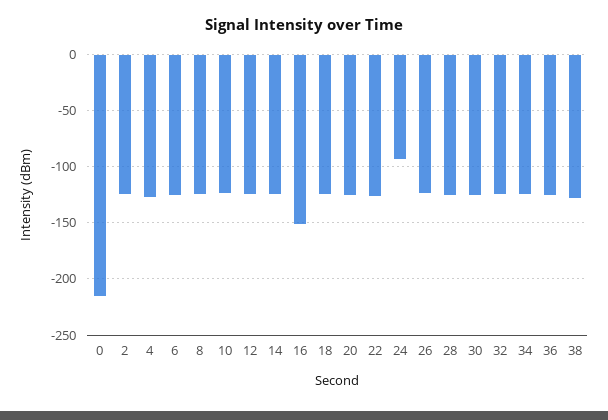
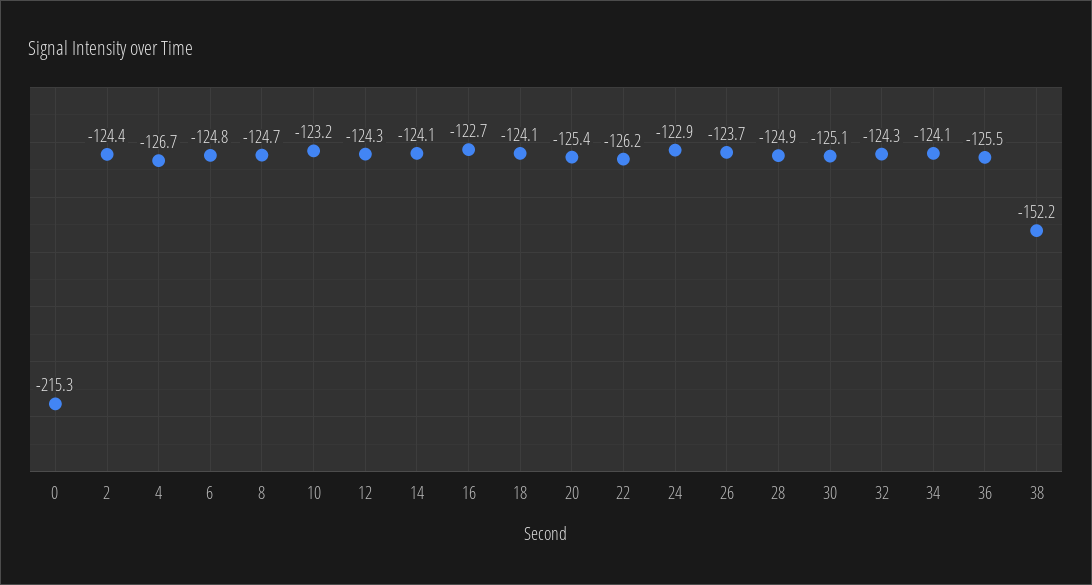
16: -150 -> -122.7
24: -90 -> -122.9
38: -130 -> -152.2

